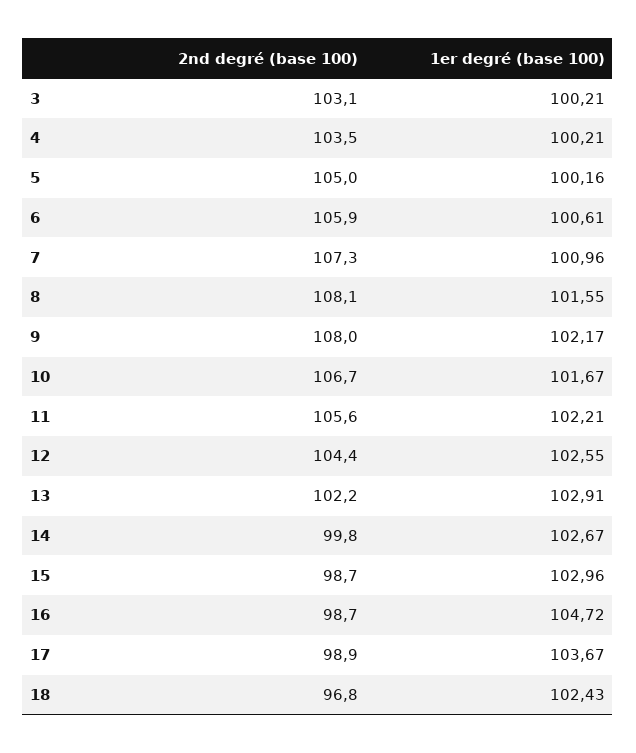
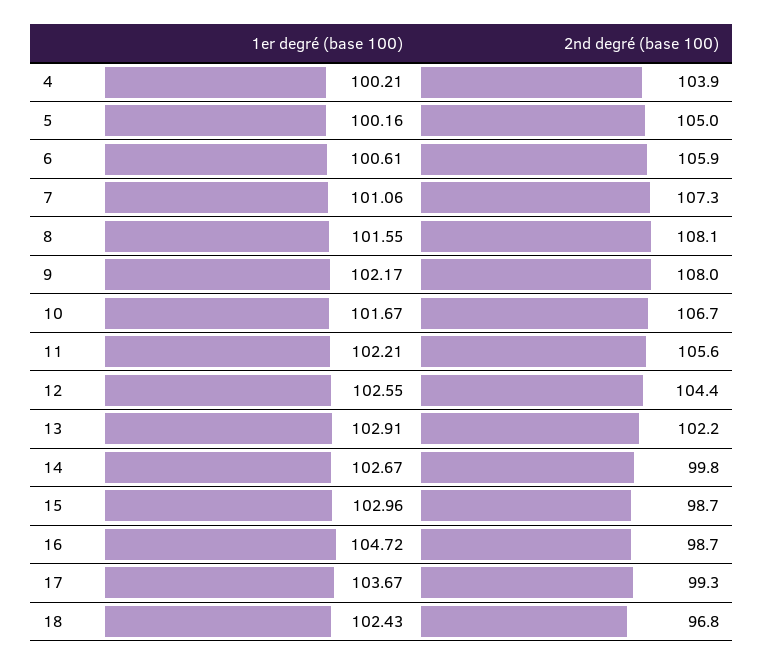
2nd degré (base 100), 3: 103.1 -> none
1er degré (base 100), 3: 100.21 -> none
2nd degré (base 100), 4: 103.5 -> 103.9
1er degré (base 100), 7: 100.96 -> 101.06
2nd degré (base 100), 17: 98.9 -> 99.3

